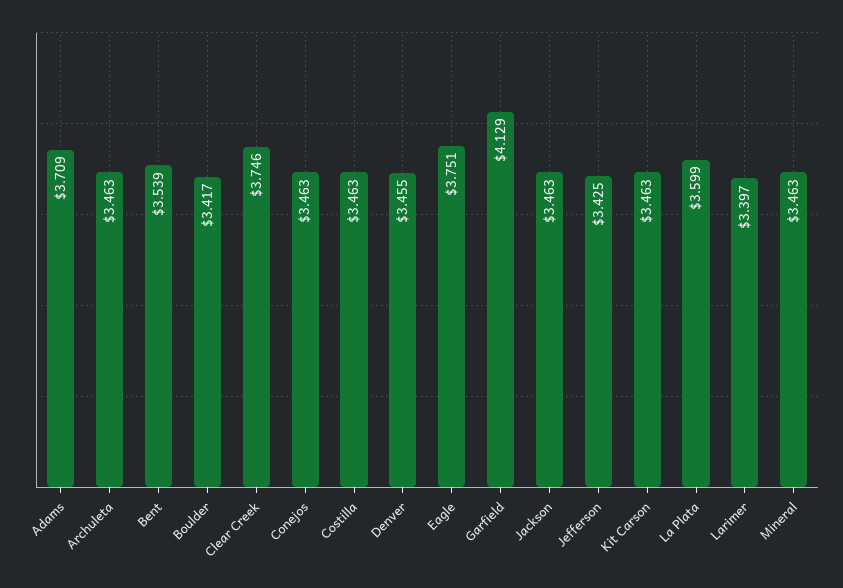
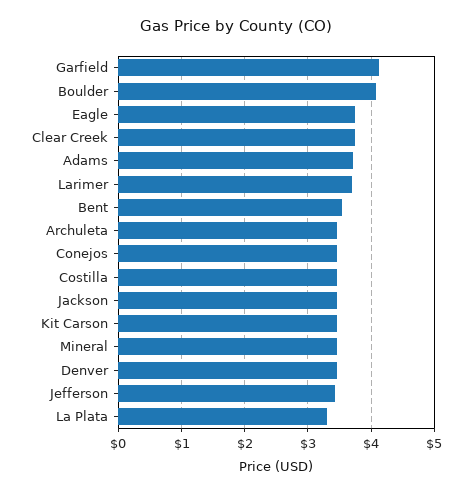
Boulder: 3.417 -> 4.1
La Plata: 3.599 -> 3.3
Larimer: 3.397 -> 3.7

